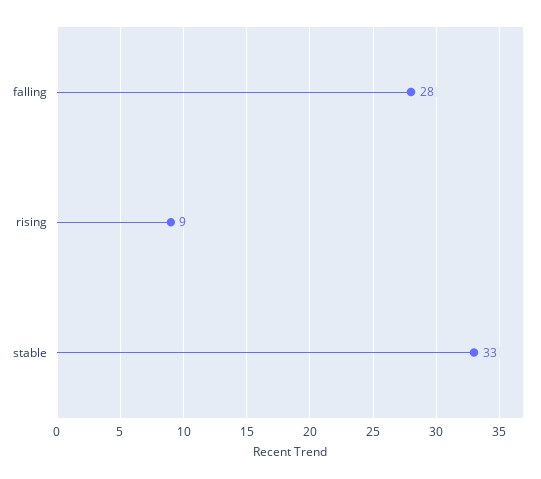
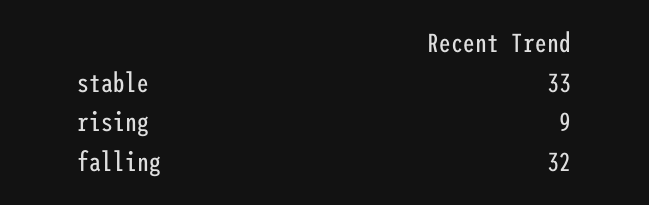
falling: 28 -> 32

